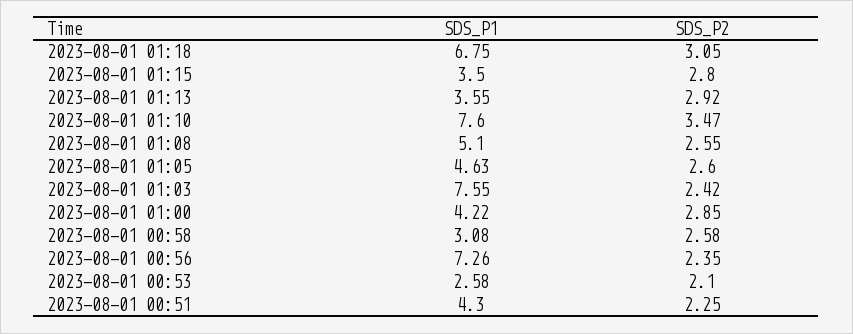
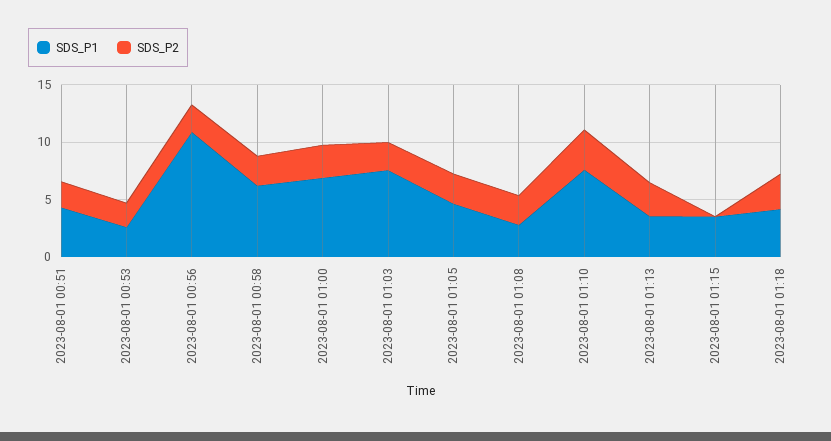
SDS_P1, 2023-08-01 01:18: 6.75 -> 4
SDS_P2, 2023-08-01 01:15: 2.8 -> 0
SDS_P1, 2023-08-01 01:08: 5.1 -> 3
SDS_P1, 2023-08-01 01:00: 4.22 -> 7
SDS_P1, 2023-08-01 00:58: 3.08 -> 6
SDS_P1, 2023-08-01 00:56: 7.26 -> 11

